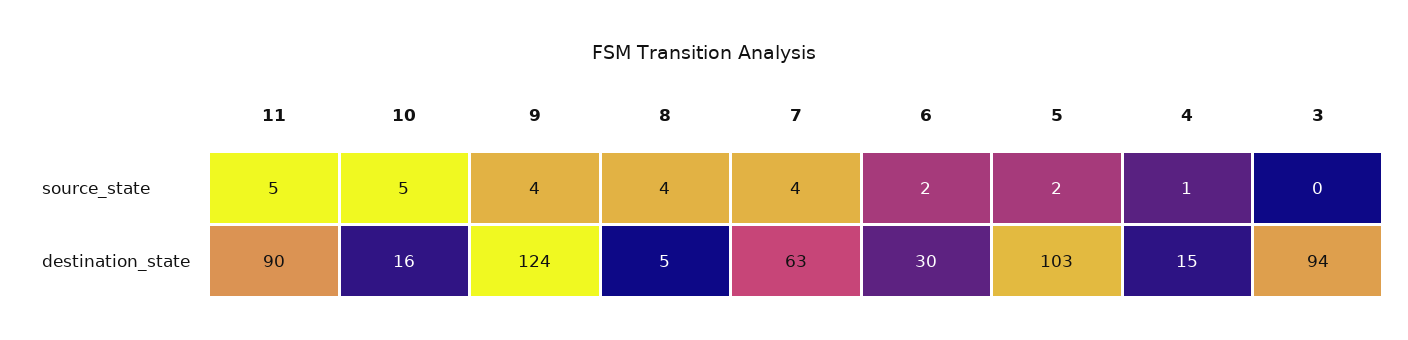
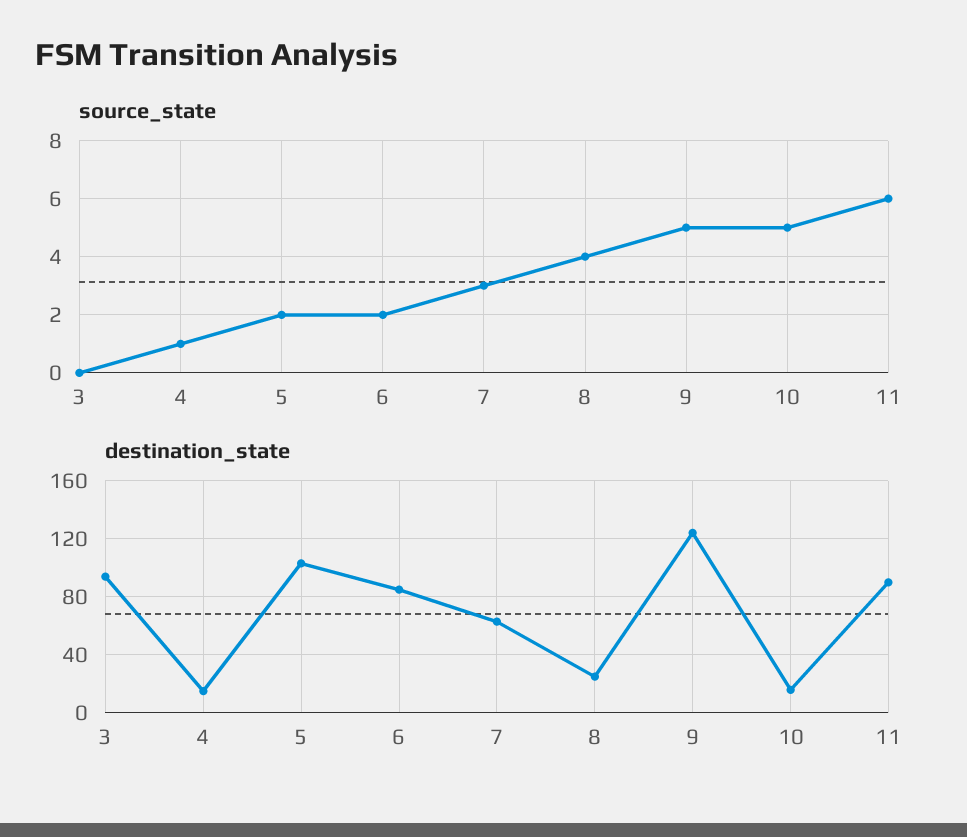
source_state, 11: 5 -> 6
source_state, 9: 4 -> 5
source_state, 7: 4 -> 3
destination_state, 8: 5 -> 25
destination_state, 6: 30 -> 85

